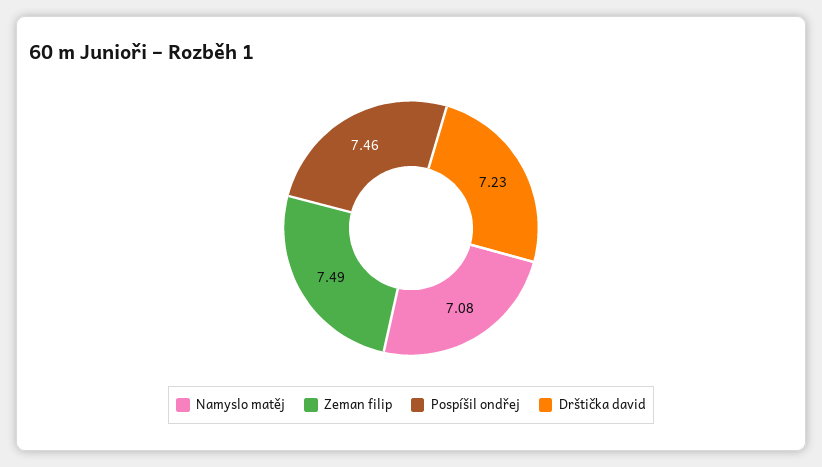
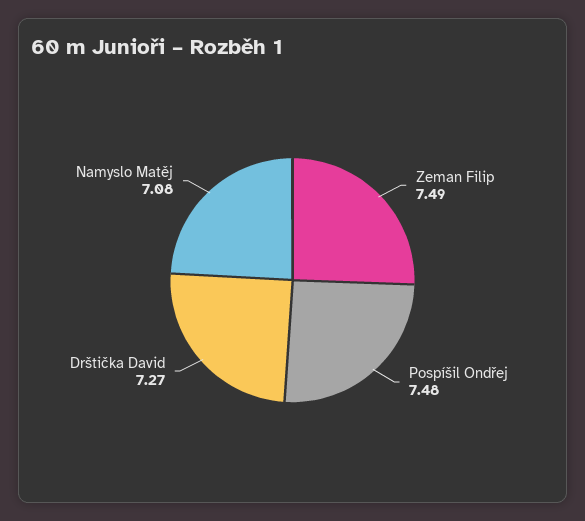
Pospíšil ondřej: 7.46 -> 7.48
Drštička david: 7.23 -> 7.27

